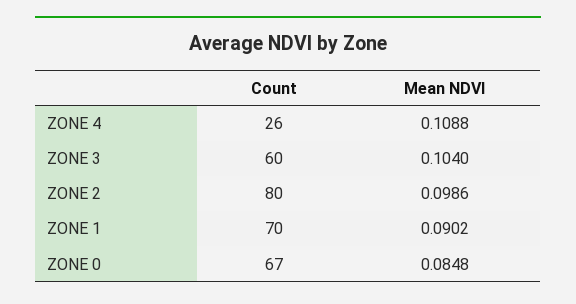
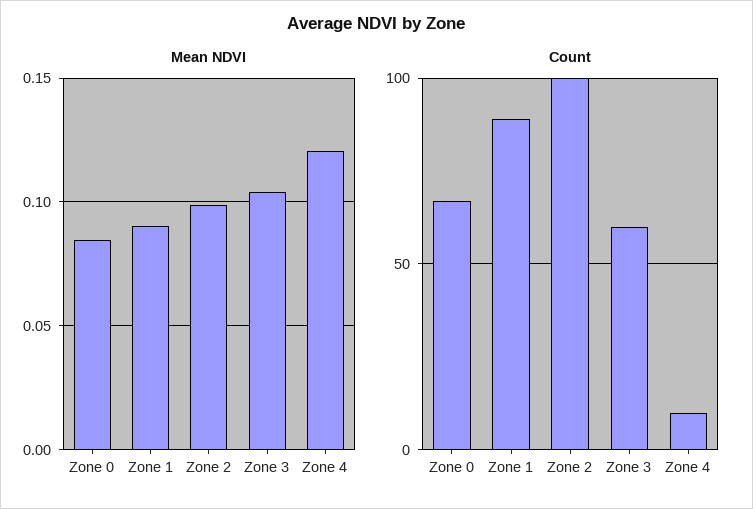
Count, ZONE 4: 26 -> 10
Mean NDVI, ZONE 4: 0.1088 -> 0.12
Count, ZONE 2: 80 -> 100
Count, ZONE 1: 70 -> 90

